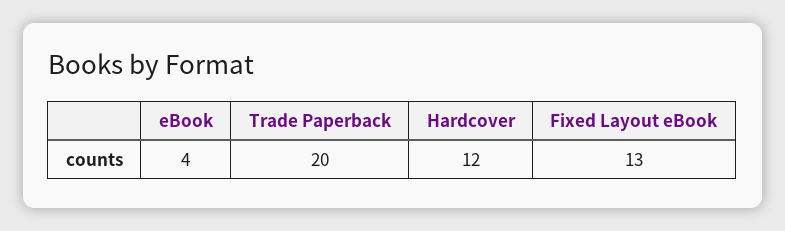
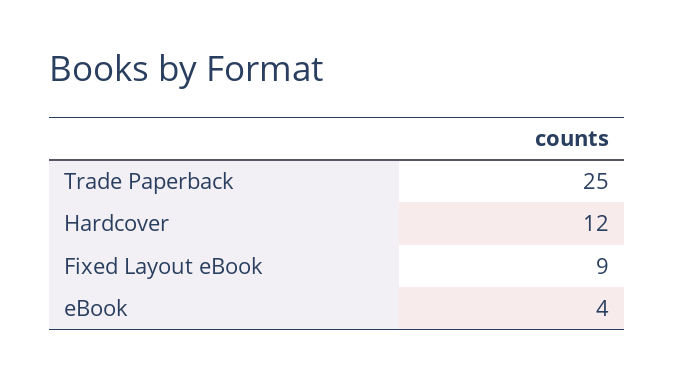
Trade Paperback: 20 -> 25
Fixed Layout eBook: 13 -> 9

